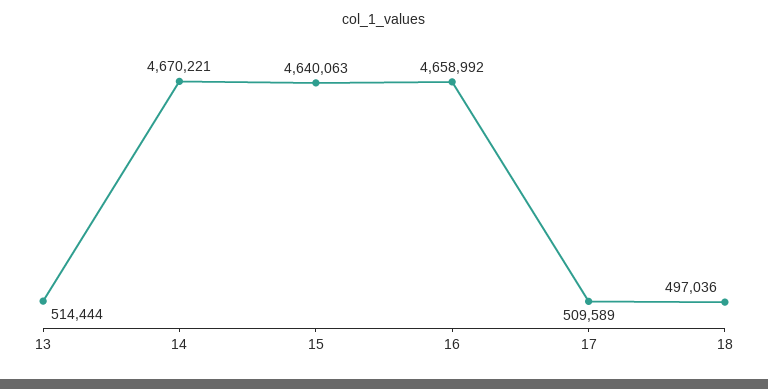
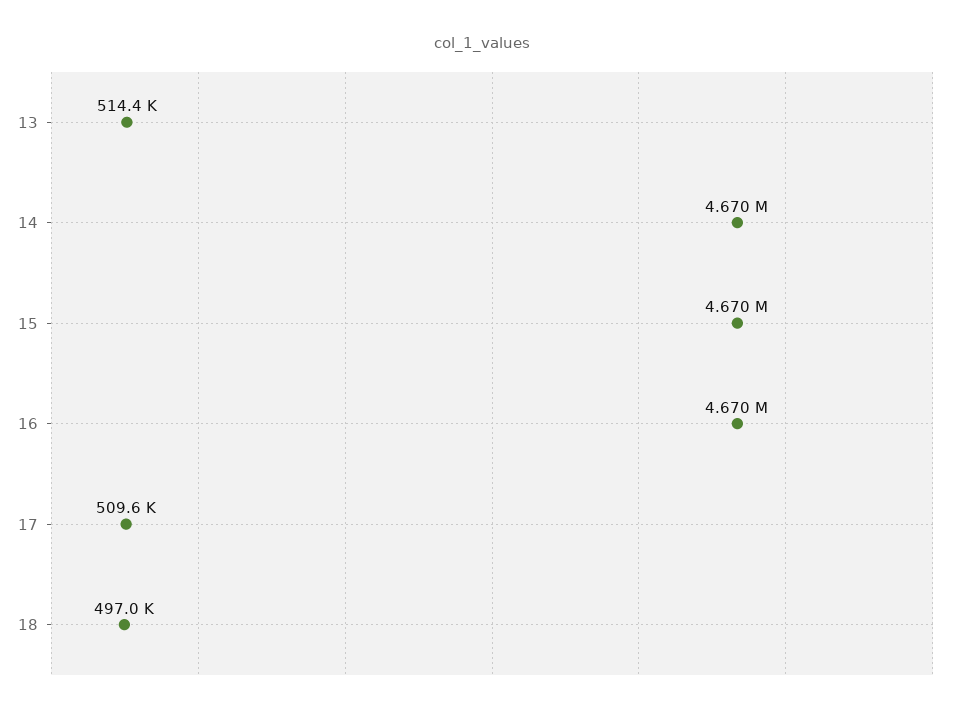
15: 4640063 -> 4670000
16: 4658992 -> 4670000

